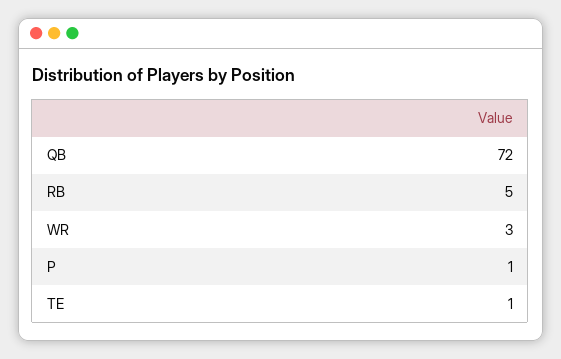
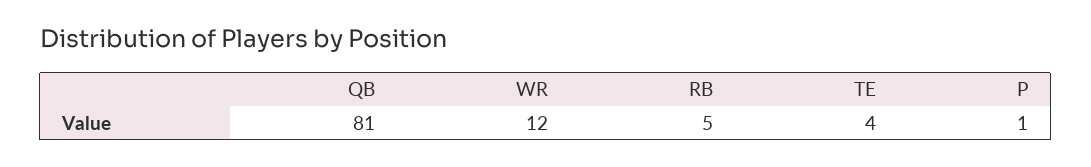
QB: 72 -> 81
WR: 3 -> 12
TE: 1 -> 4

